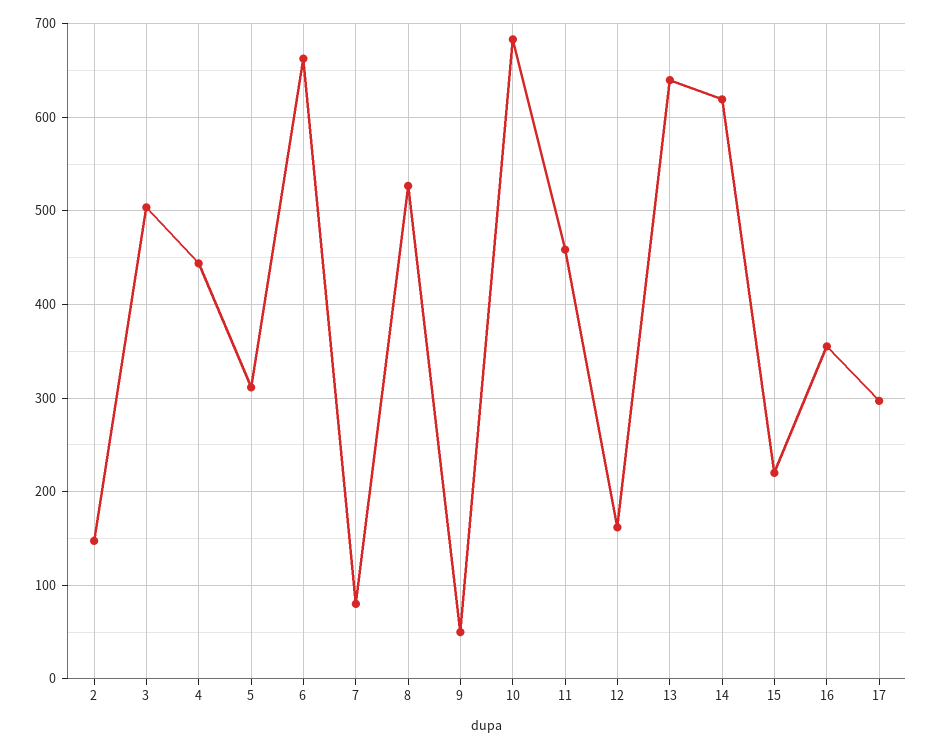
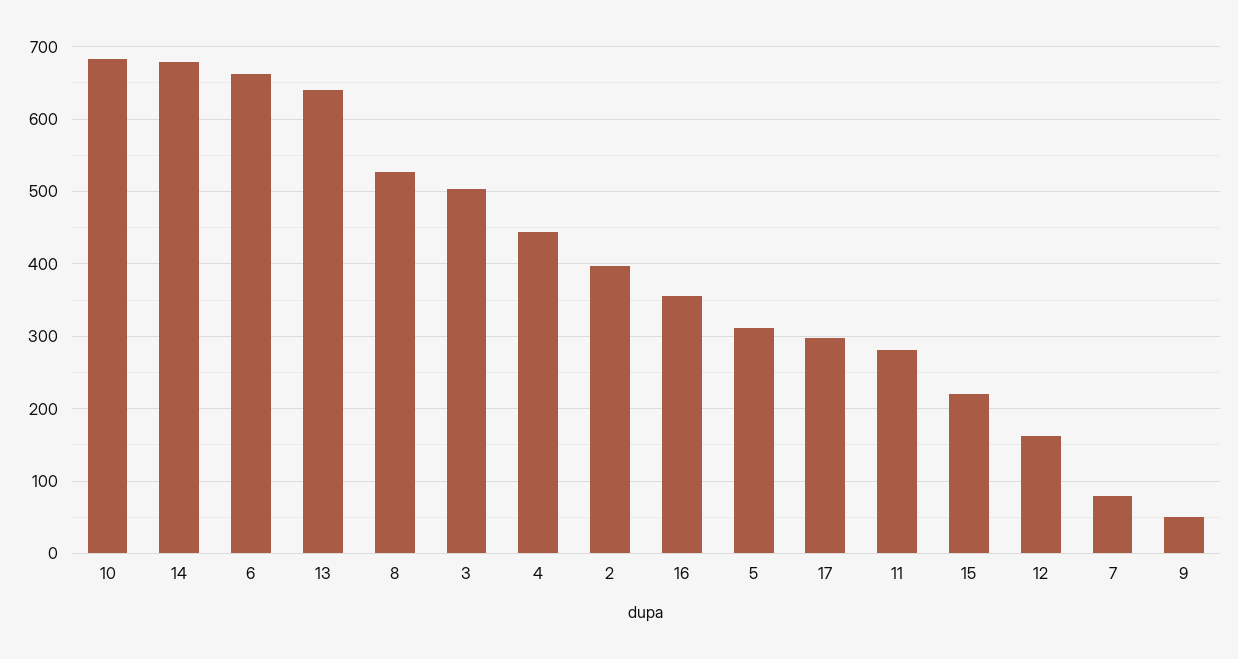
2: 150 -> 400
11: 460 -> 280
14: 620 -> 680

